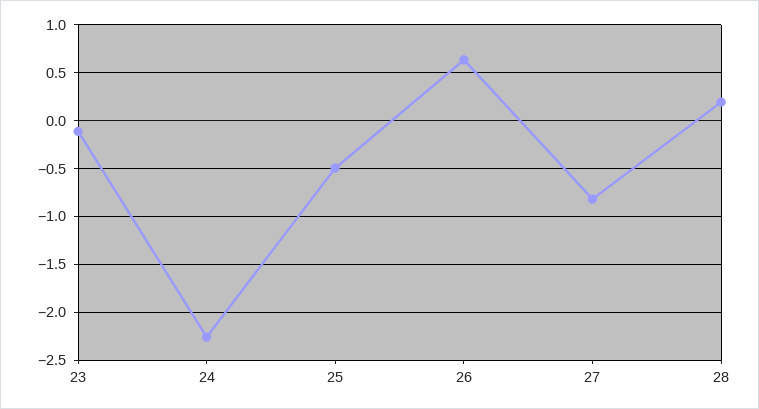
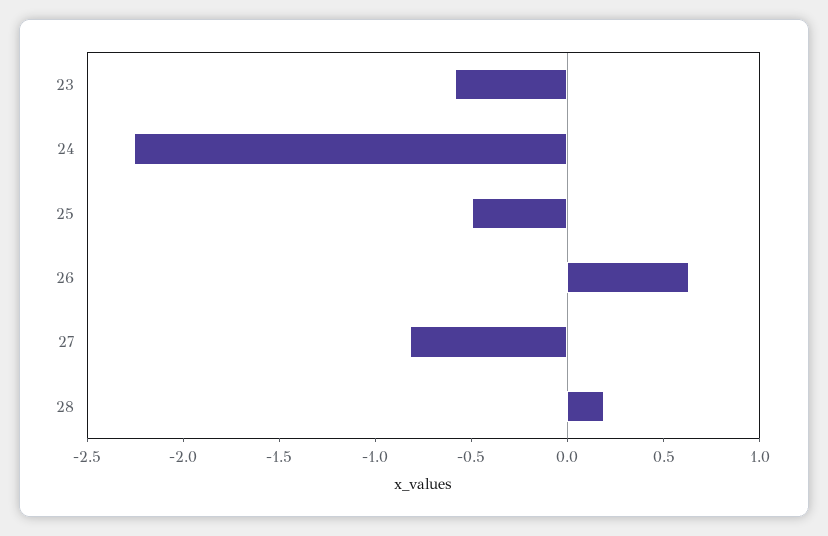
23: -0.1 -> -0.6

